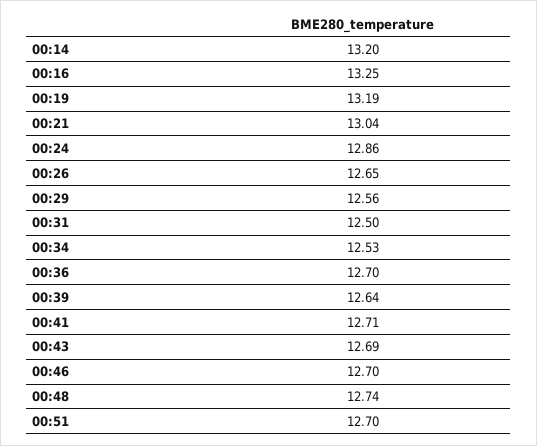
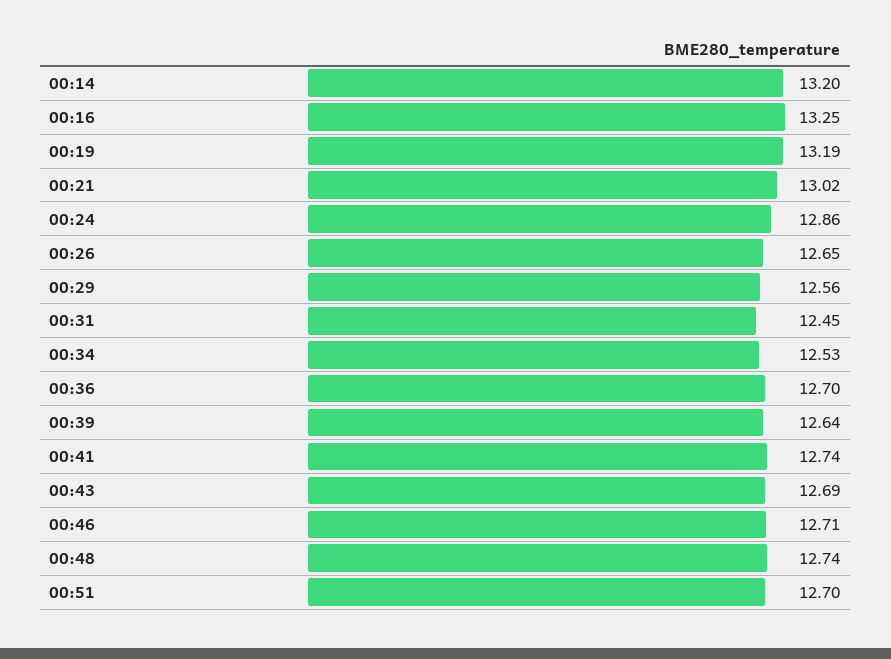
00:21: 13.04 -> 13.02
00:31: 12.5 -> 12.45
00:41: 12.71 -> 12.74
00:46: 12.7 -> 12.71

